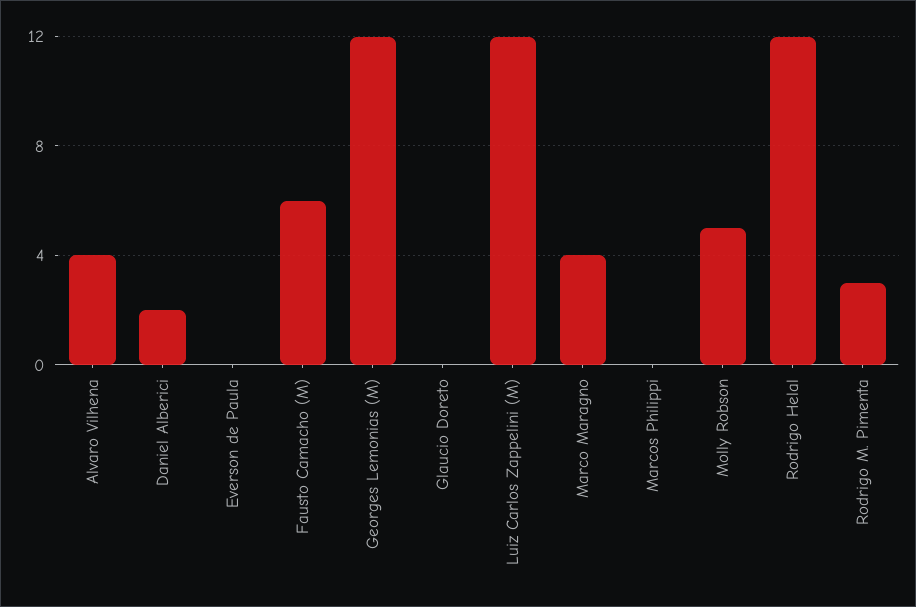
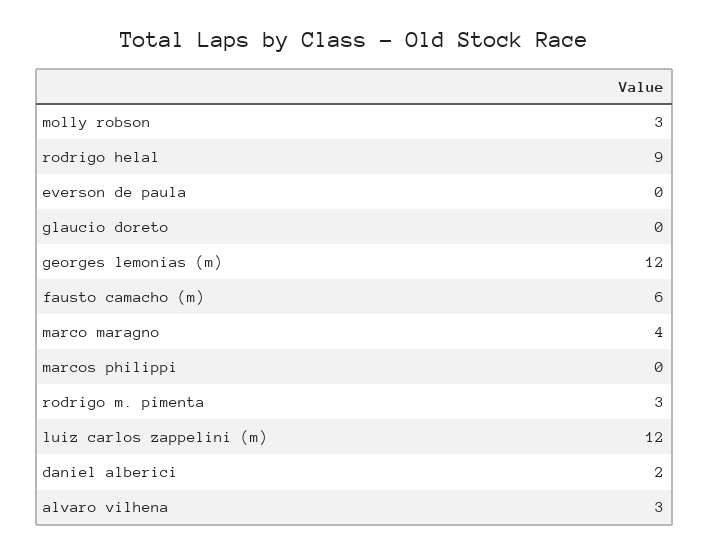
Alvaro Vilhena: 4 -> 3
Molly Robson: 5 -> 3
Rodrigo Helal: 12 -> 9

